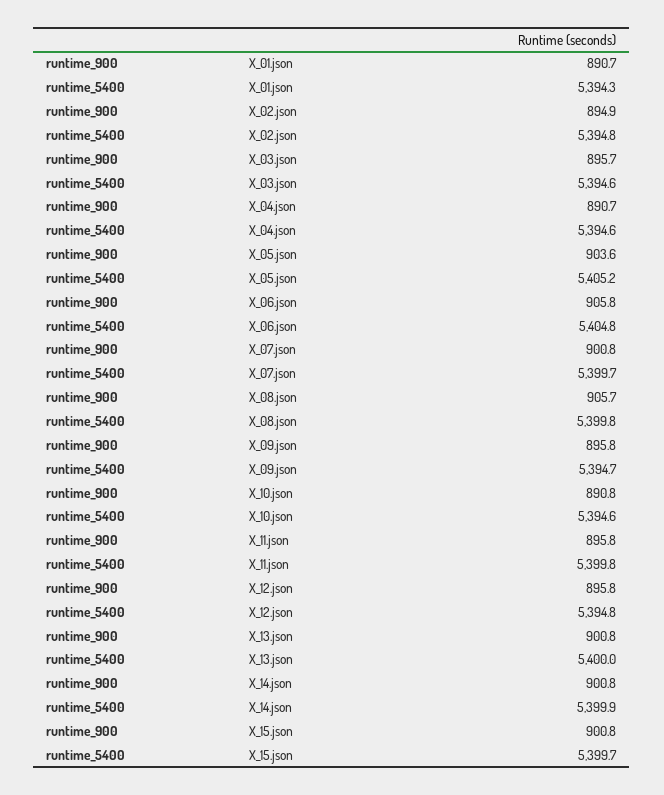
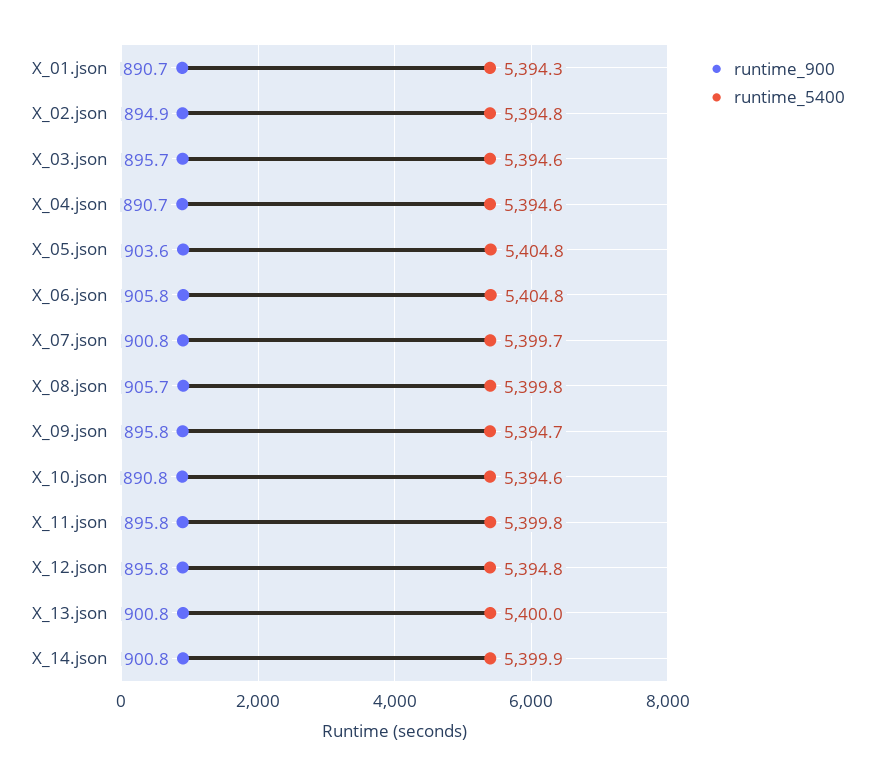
runtime_5400, X_05.json: 5405.2 -> 5404.8
runtime_900, X_15.json: 900.8 -> none
runtime_5400, X_15.json: 5399.7 -> none

